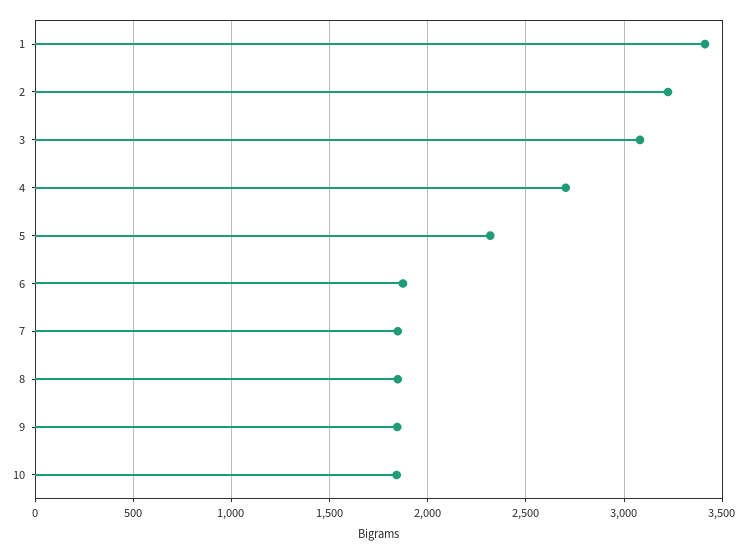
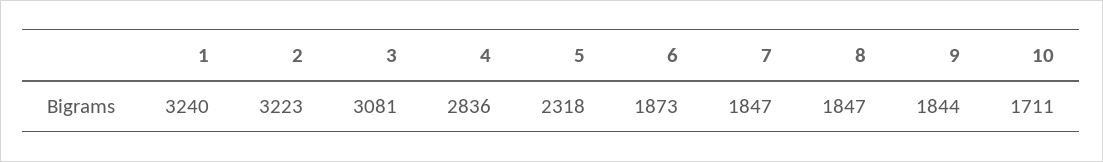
1: 3400 -> 3240
4: 2700 -> 2836
10: 1850 -> 1711

